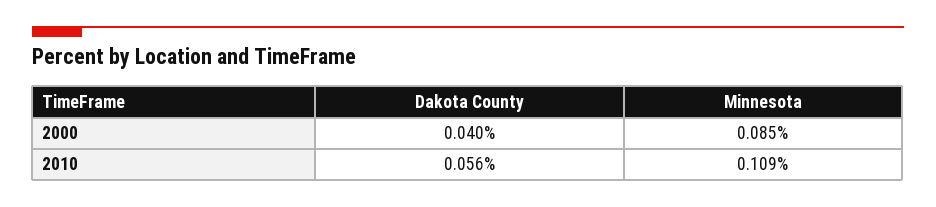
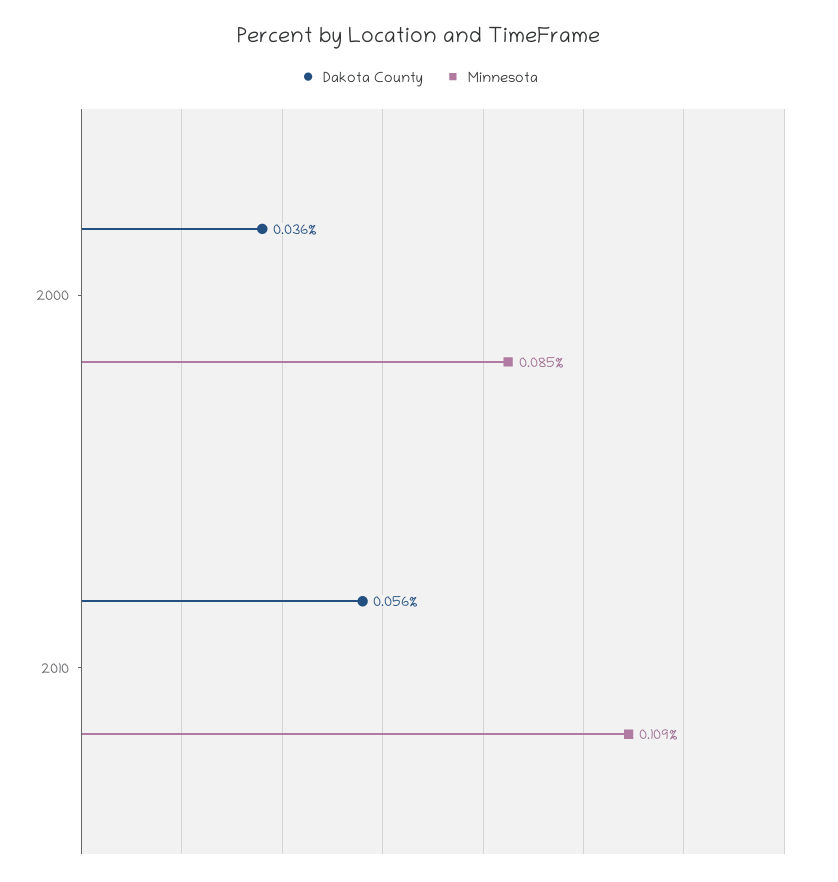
Dakota County, 2000: 0.04 -> 0.036

